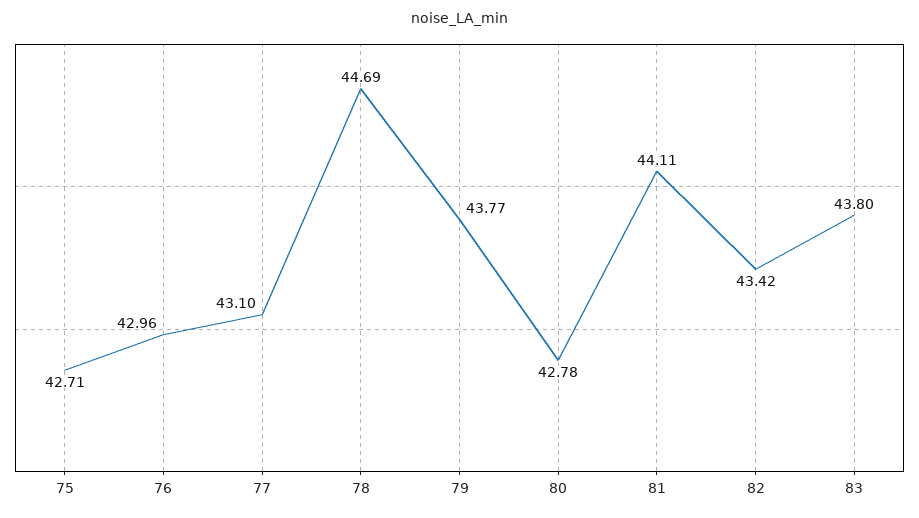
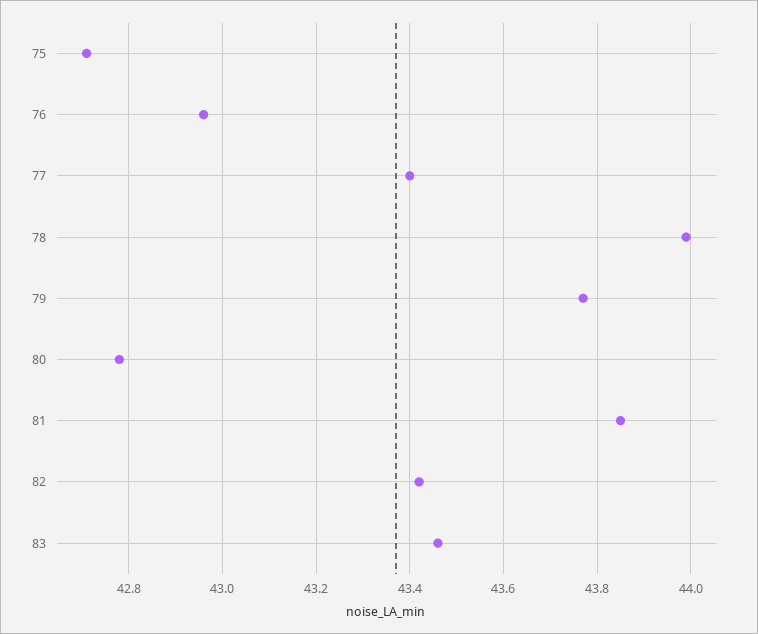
77: 43.1 -> 43.4
78: 44.69 -> 44
81: 44.11 -> 43.85
83: 43.8 -> 43.45

